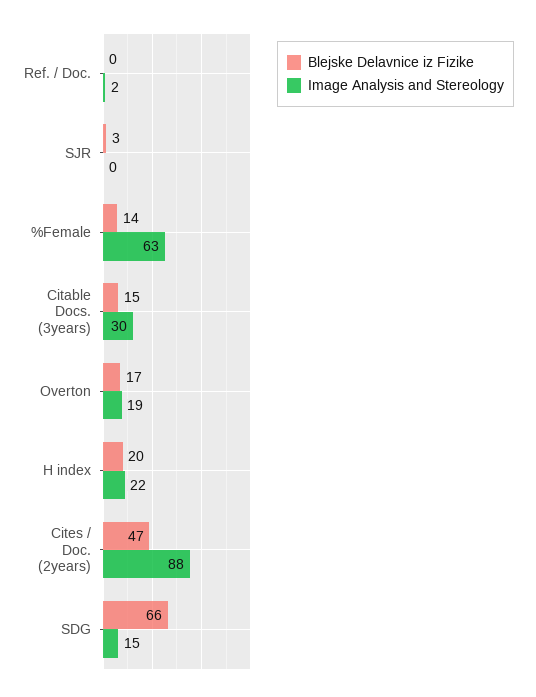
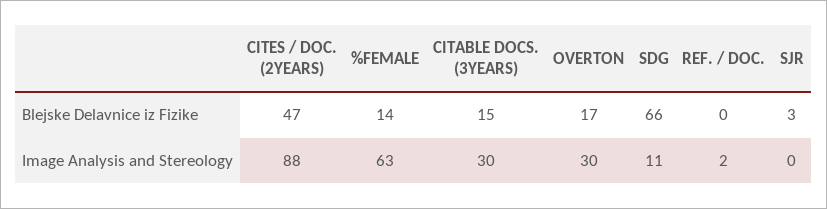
Image Analysis and Stereology, Overton: 19 -> 30
Blejske Delavnice iz Fizike, H index: 20 -> none
Image Analysis and Stereology, H index: 22 -> none
Image Analysis and Stereology, SDG: 15 -> 11

